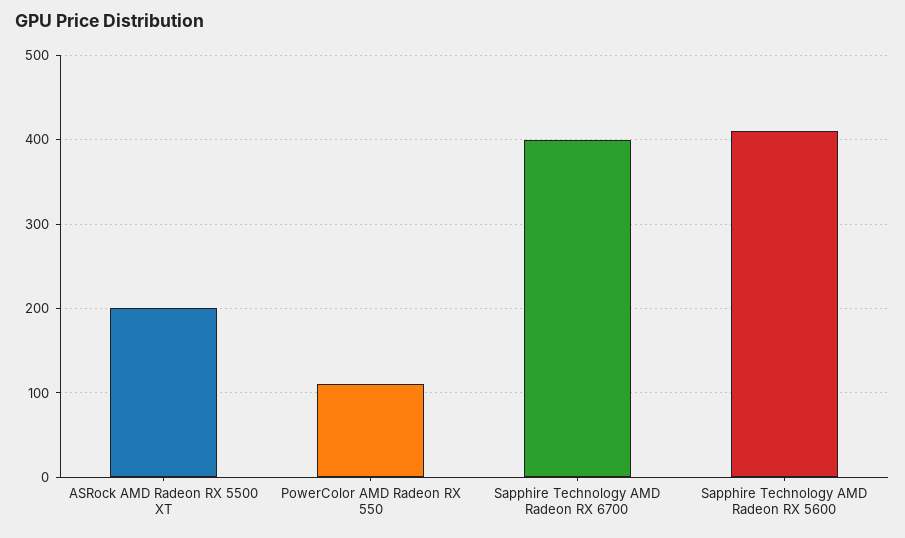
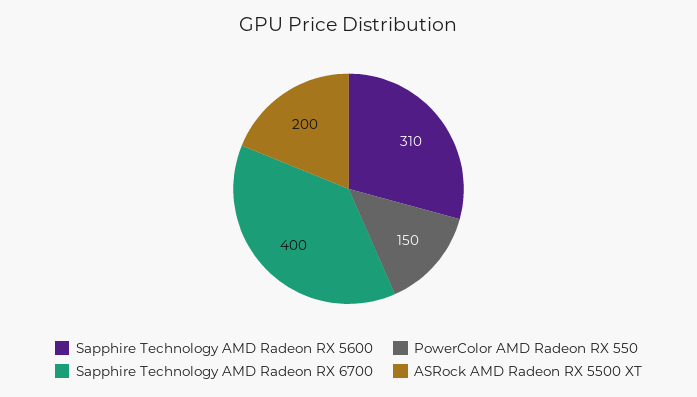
PowerColor AMD Radeon RX 550: 110 -> 150
Sapphire Technology AMD Radeon RX 5600: 410 -> 310

